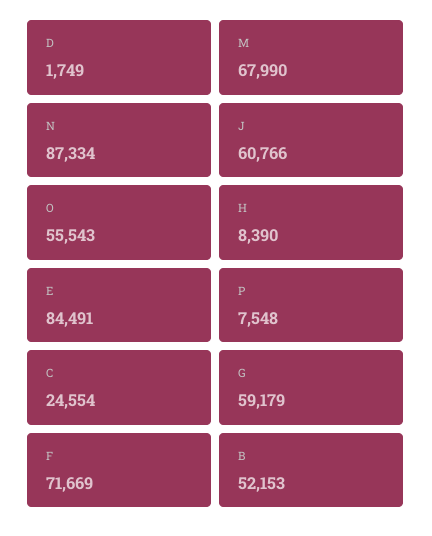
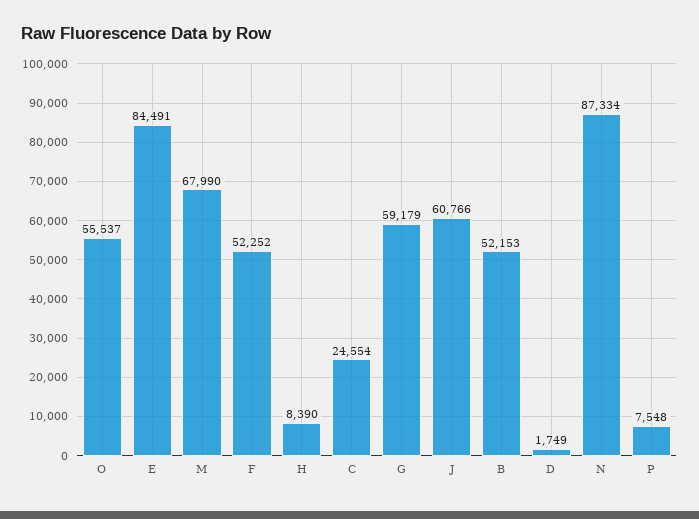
O: 55543 -> 55537
F: 71669 -> 52252

